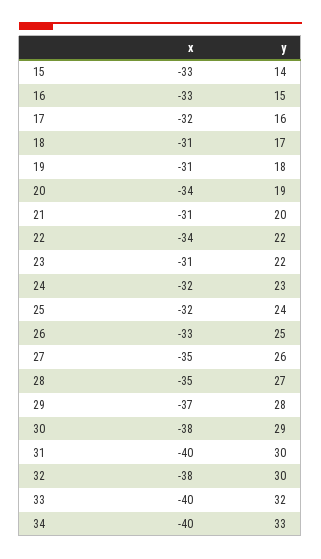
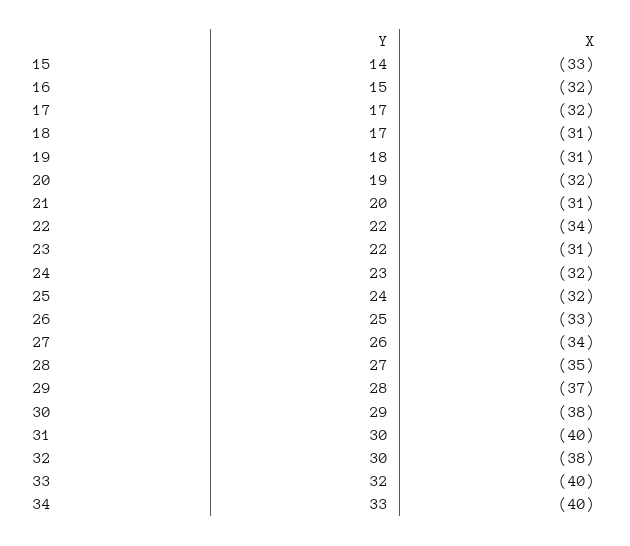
x, 16: -33 -> -32
y, 17: 16 -> 17
x, 20: -34 -> -32
x, 27: -35 -> -34

